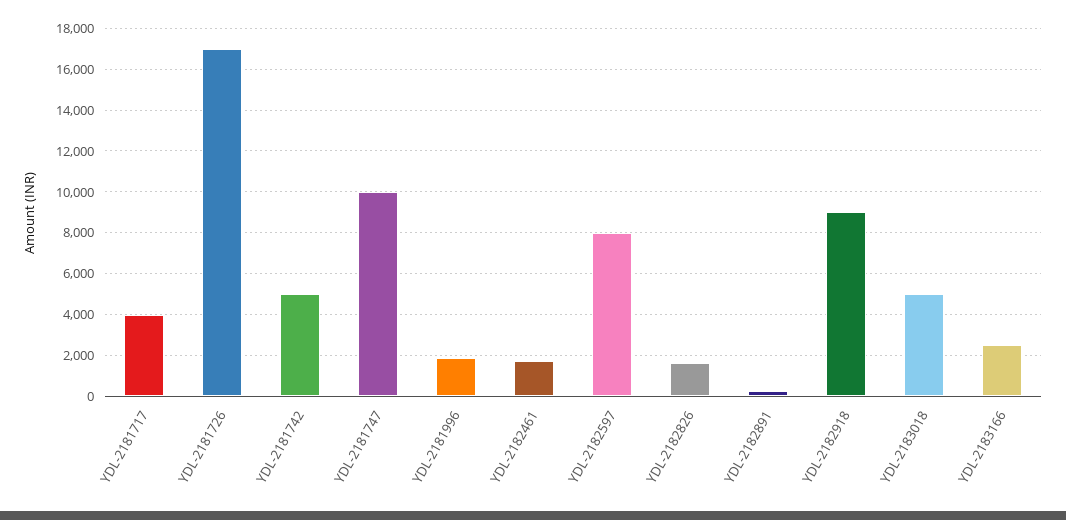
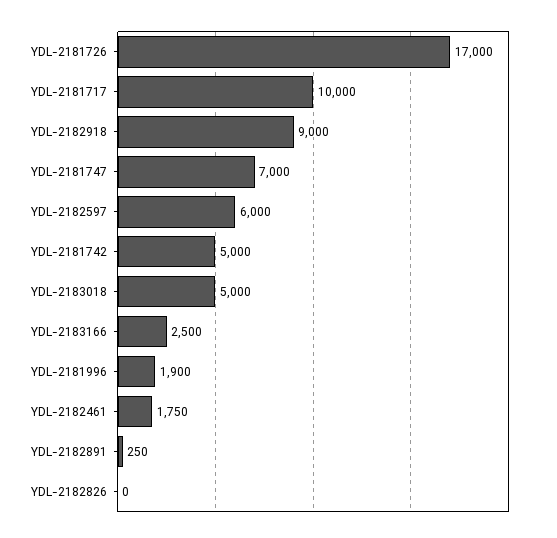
YDL-2181717: 4000 -> 10000
YDL-2181747: 10000 -> 7000
YDL-2182597: 8000 -> 6000
YDL-2182826: 1500 -> 0

